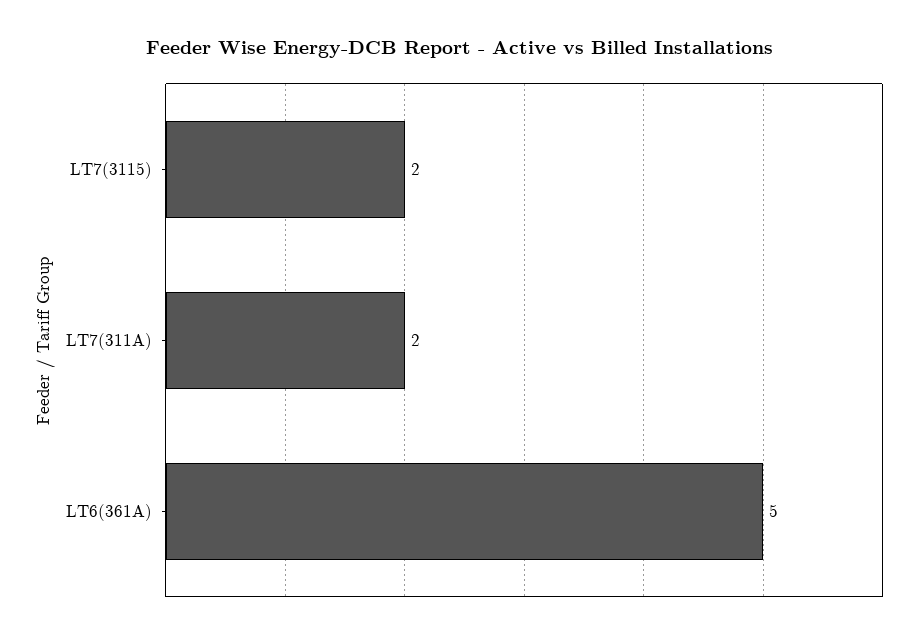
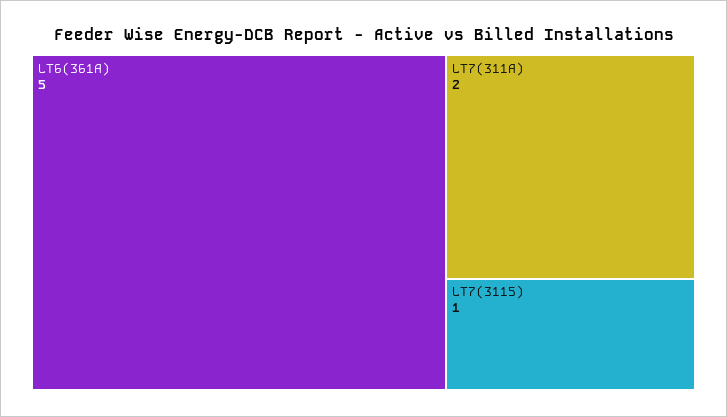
LT7(3115): 2 -> 1

